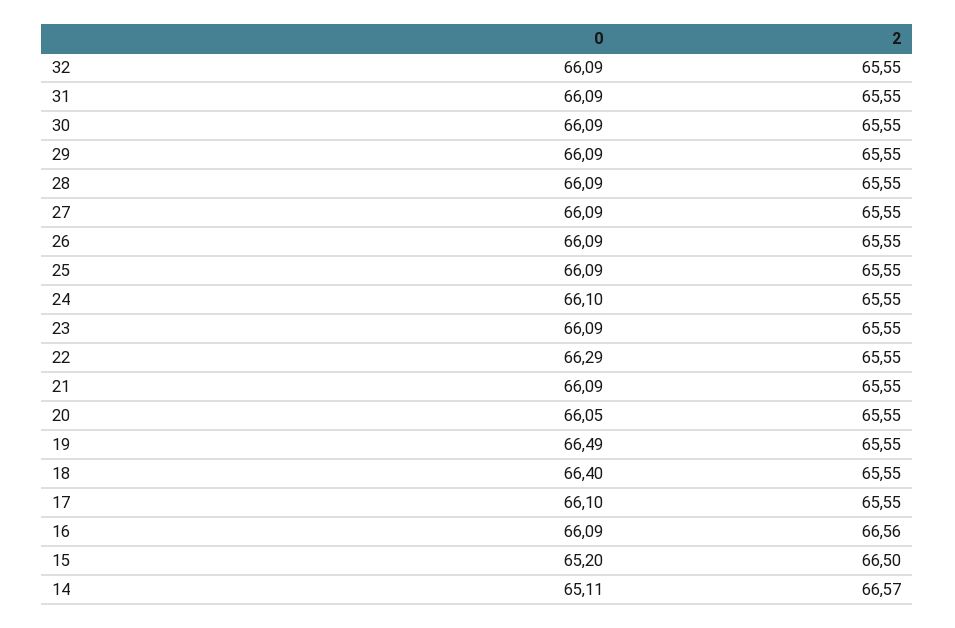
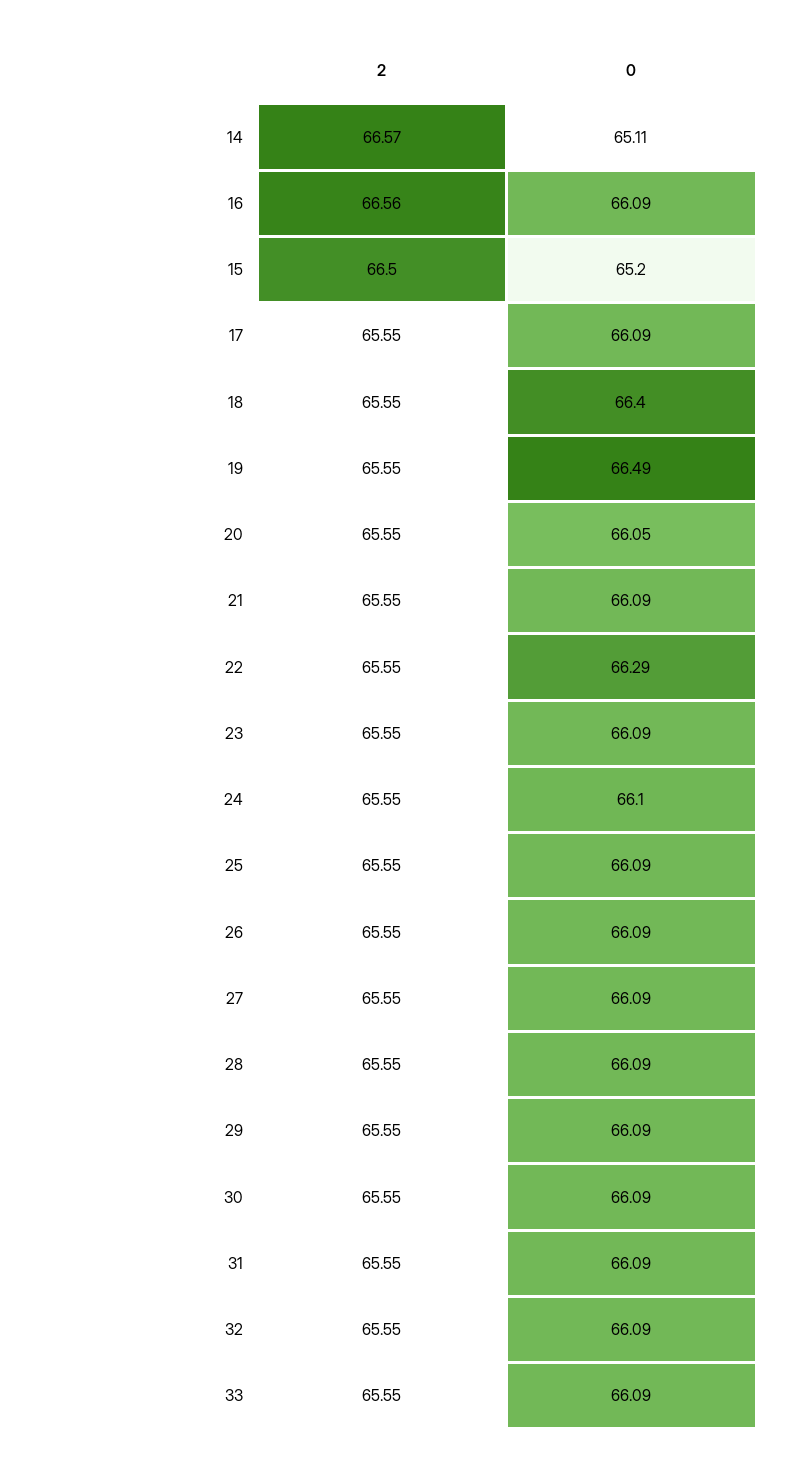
0, 17: 66.1 -> 66.09
2, 33: none -> 65.55
0, 33: none -> 66.09

